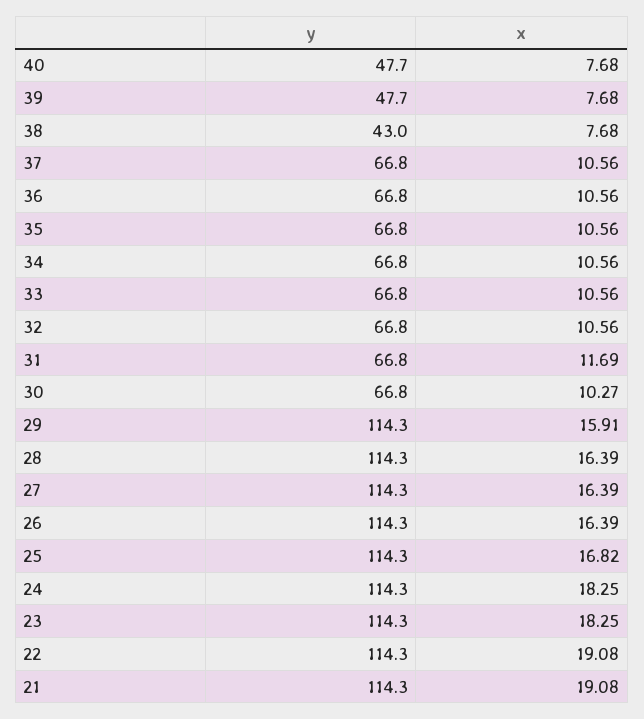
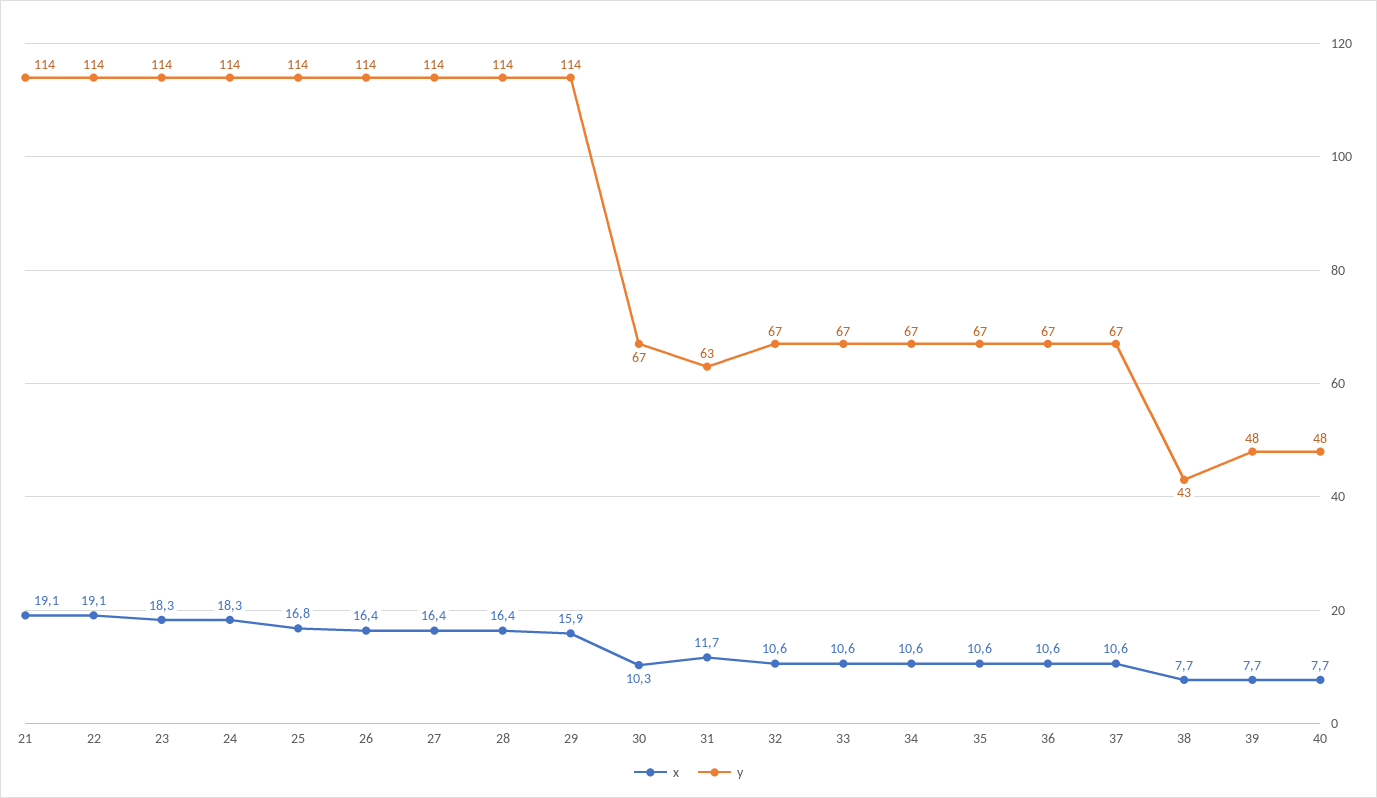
y, 31: 66.8 -> 63

